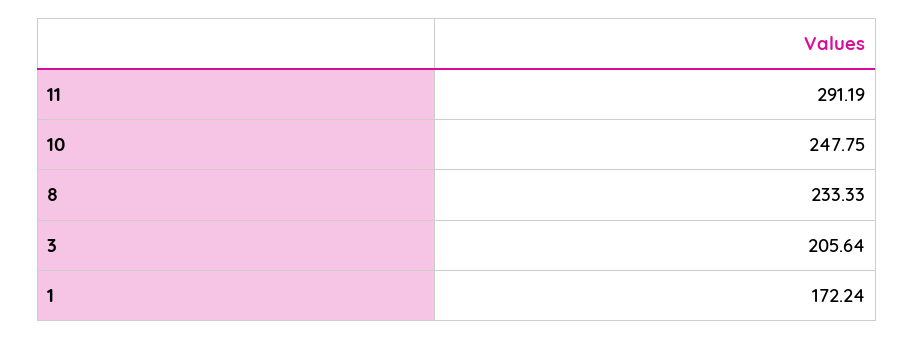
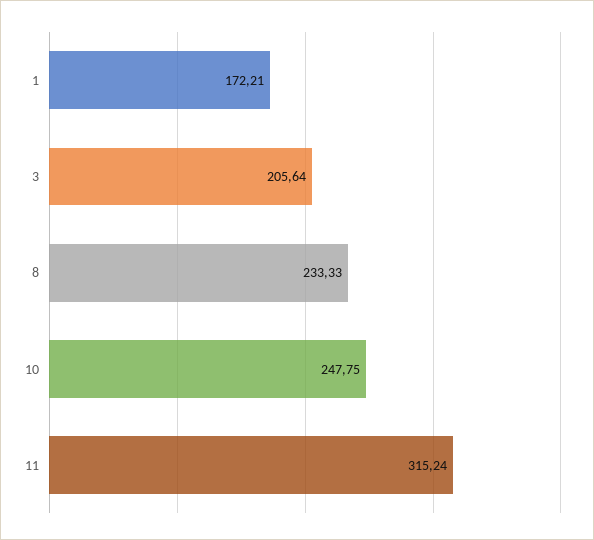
11: 291.19 -> 315.24
1: 172.24 -> 172.21

